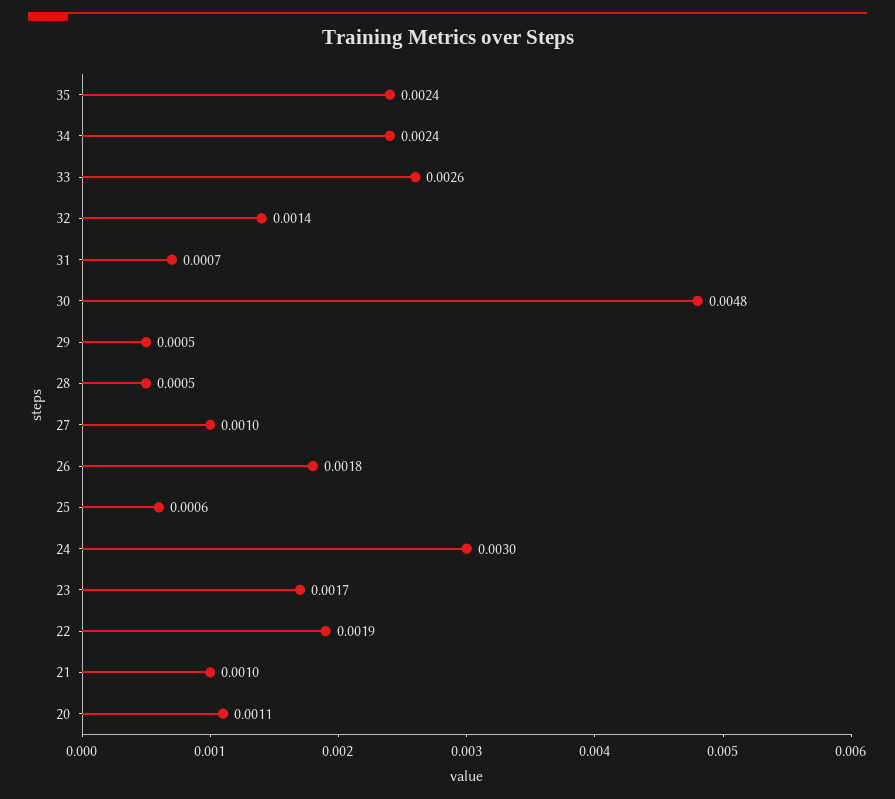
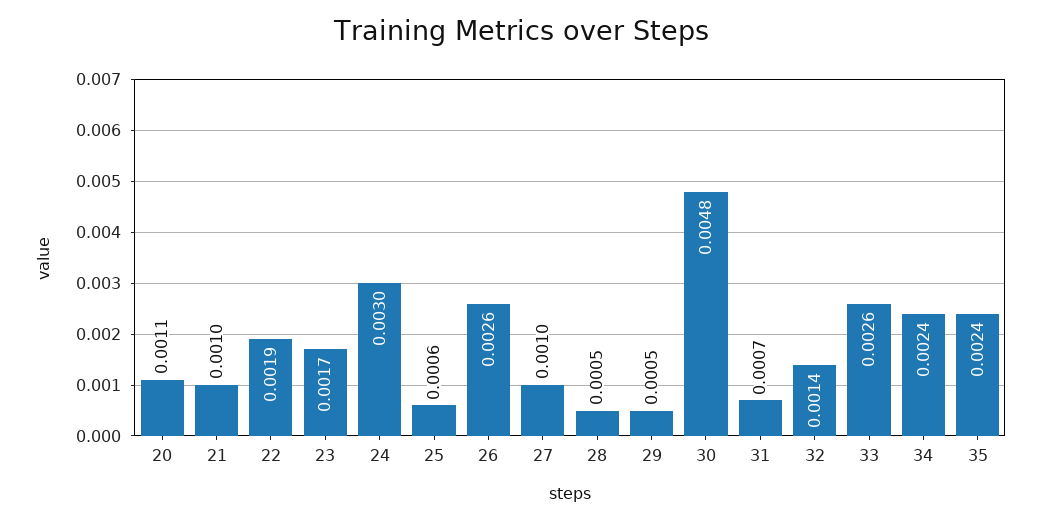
26: 0.0018 -> 0.0026

